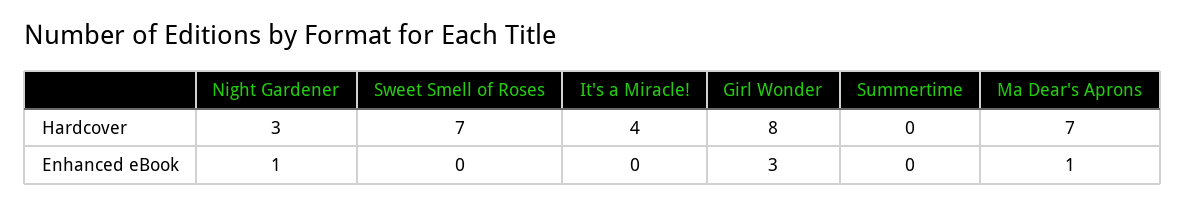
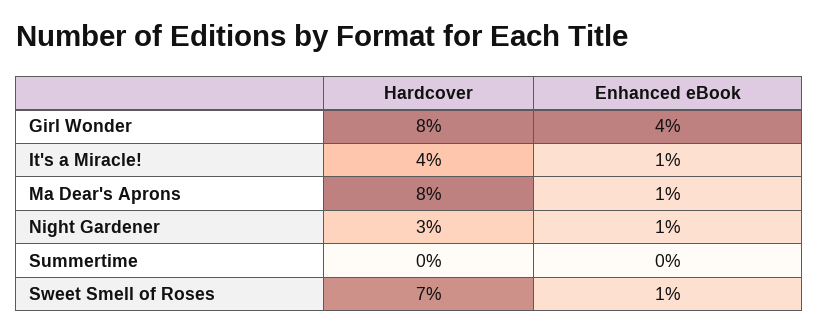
Ma Dear's Aprons, Hardcover: 7 -> 8
Sweet Smell of Roses, Enhanced eBook: 0 -> 1
It's a Miracle!, Enhanced eBook: 0 -> 1
Girl Wonder, Enhanced eBook: 3 -> 4

